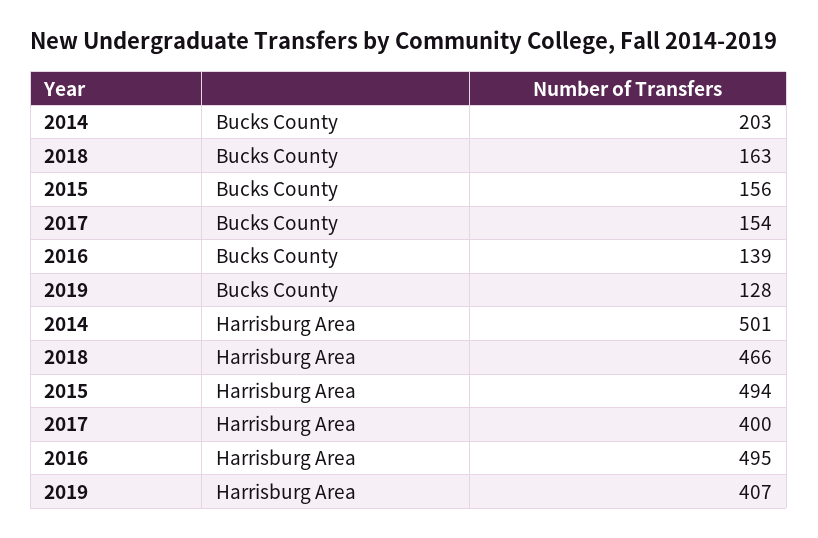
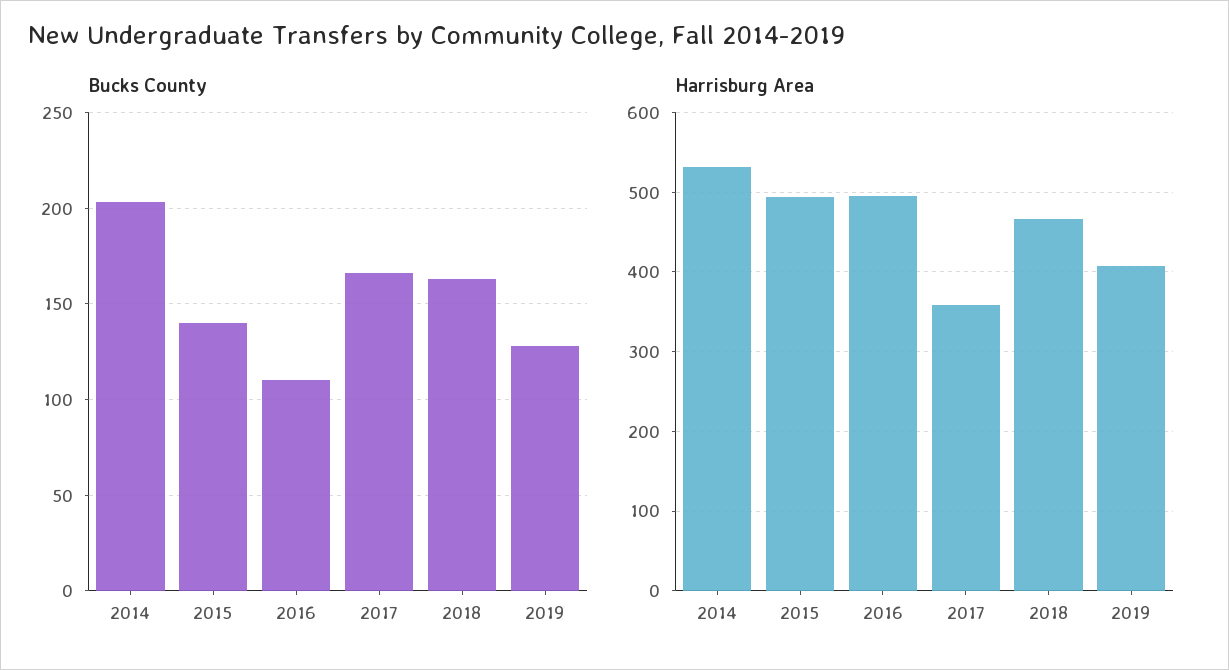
Bucks County, 2015: 156 -> 140
Bucks County, 2017: 154 -> 165
Bucks County, 2016: 139 -> 110
Harrisburg Area, 2014: 501 -> 530
Harrisburg Area, 2017: 400 -> 360

